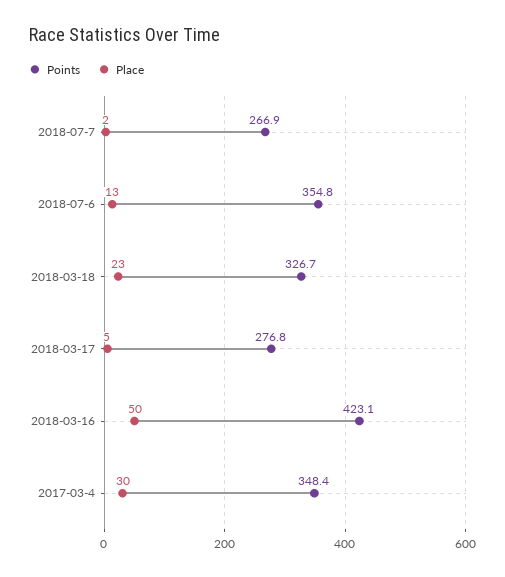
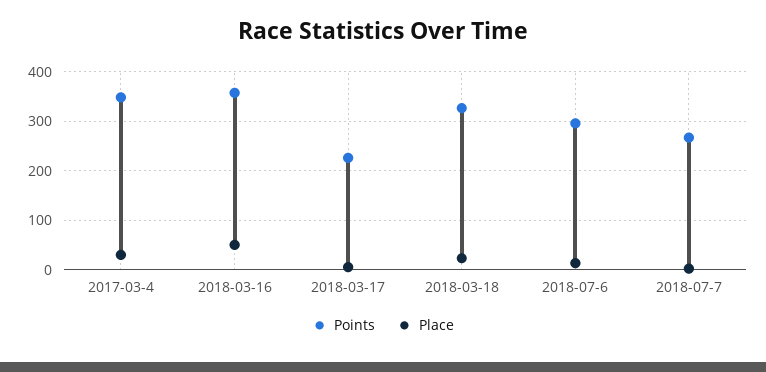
Points, 2018-07-6: 354.8 -> 300
Points, 2018-03-17: 276.8 -> 220
Points, 2018-03-16: 423.1 -> 360

